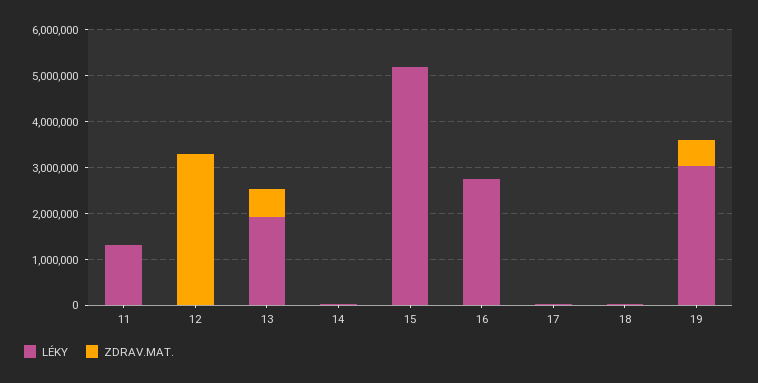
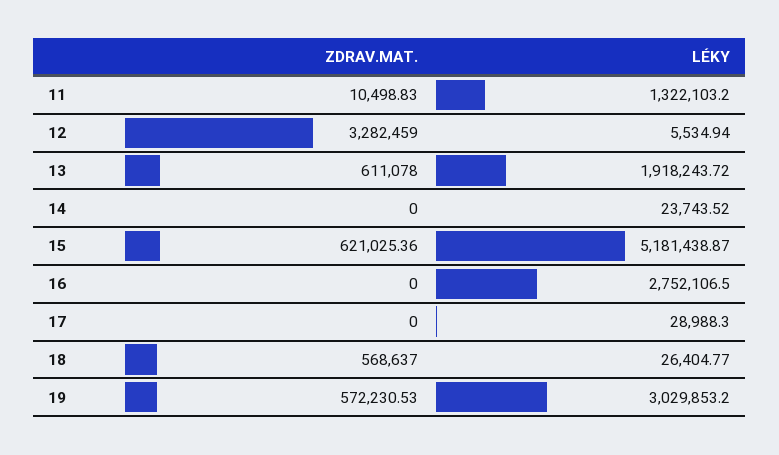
ZDRAV.MAT., 15: 0 -> 621025.36
ZDRAV.MAT., 18: 0 -> 568637

